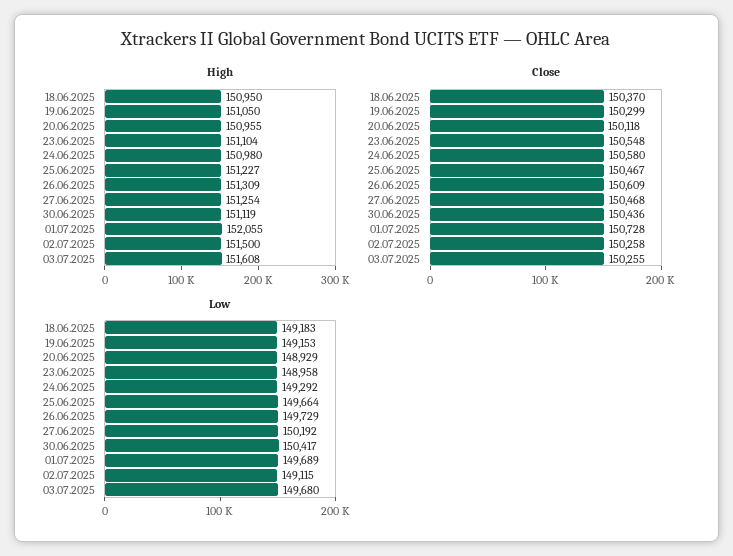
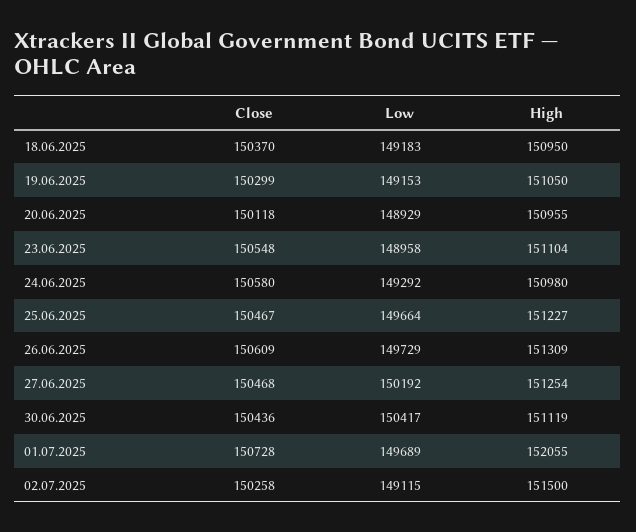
High, 03.07.2025: 151608 -> none
Close, 03.07.2025: 150255 -> none
Low, 03.07.2025: 149680 -> none

